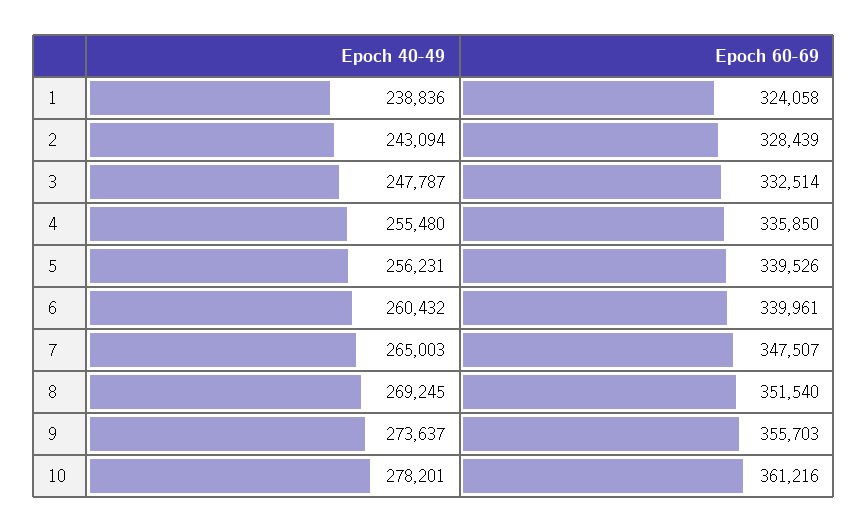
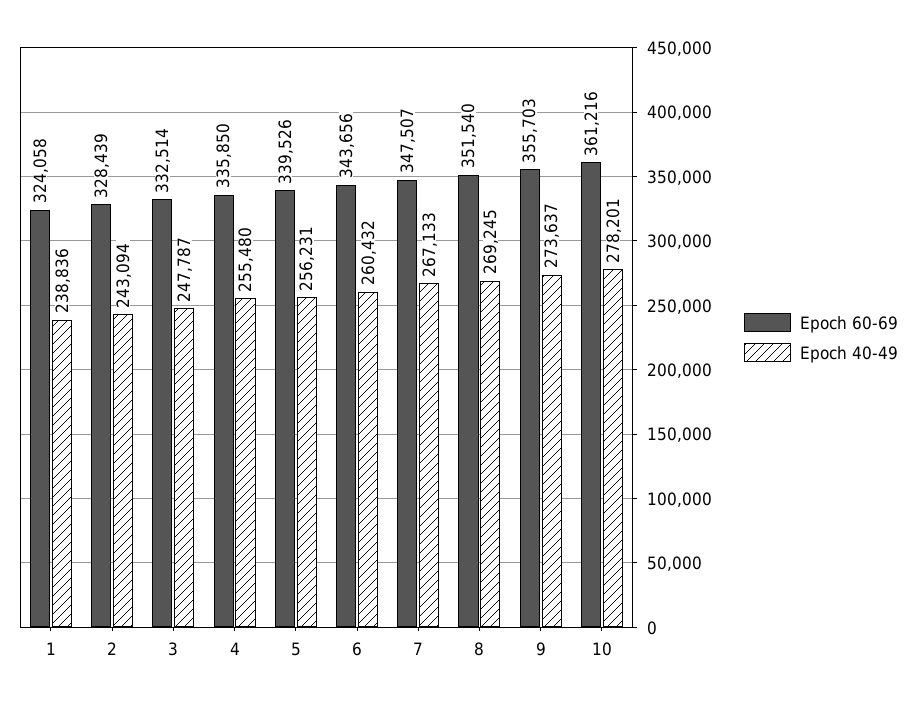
Epoch 60-69, 6: 339961 -> 343656
Epoch 40-49, 7: 265003 -> 267133

